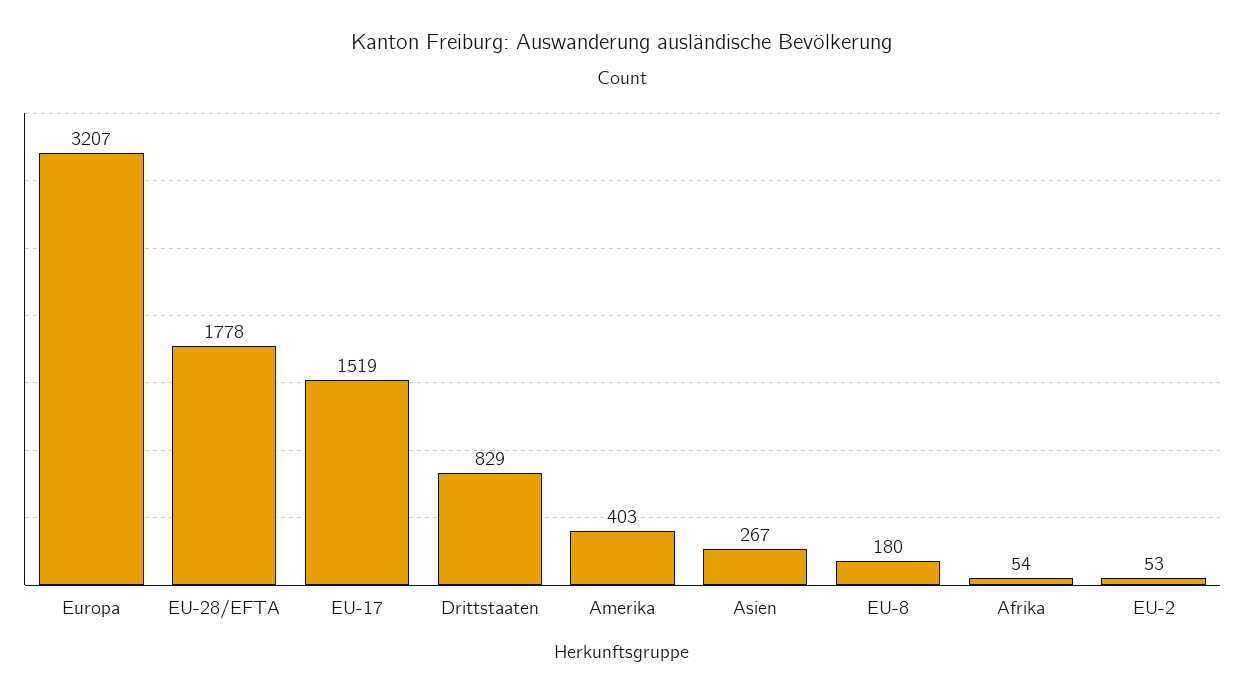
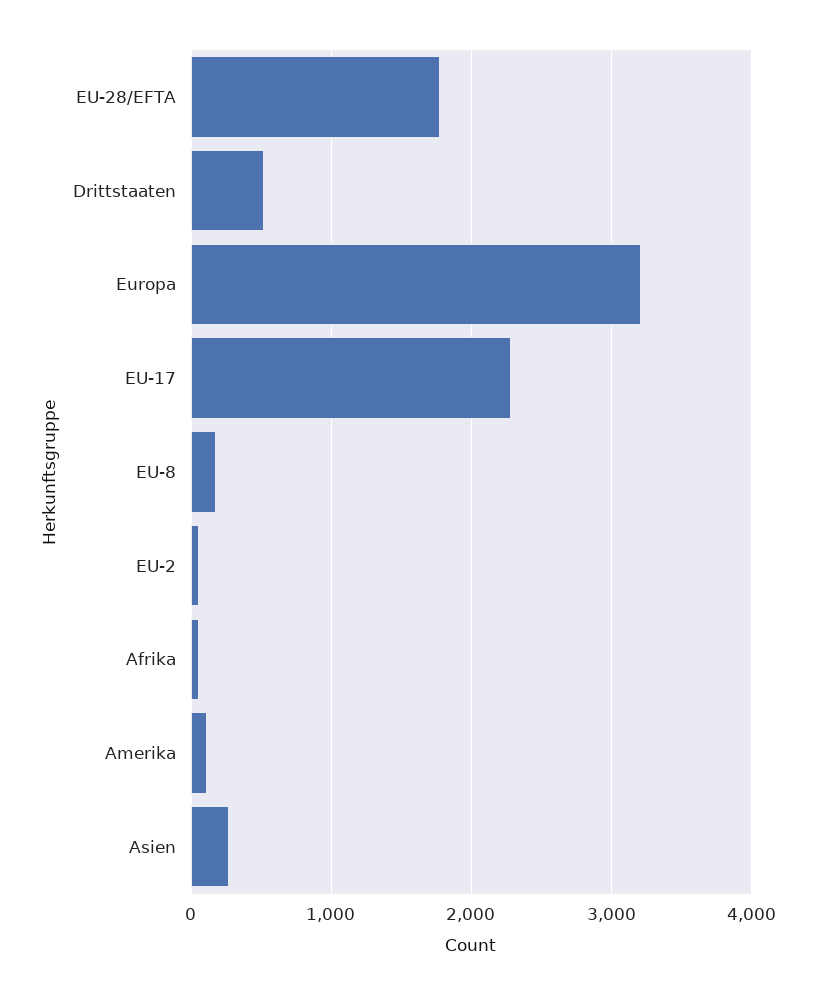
EU-17: 1519 -> 2300
Drittstaaten: 829 -> 500
Amerika: 403 -> 100

